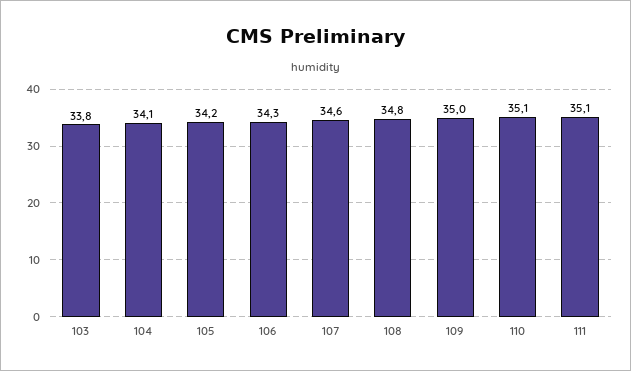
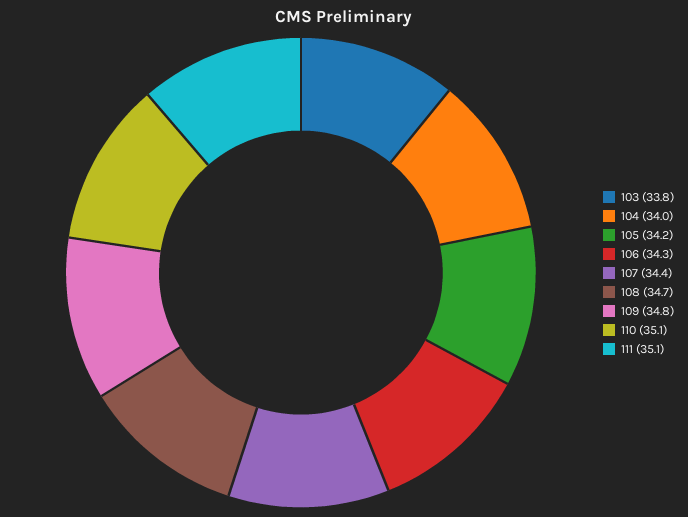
104: 34.1 -> 34
107: 34.6 -> 34.4
108: 34.8 -> 34.7
109: 35 -> 34.8

